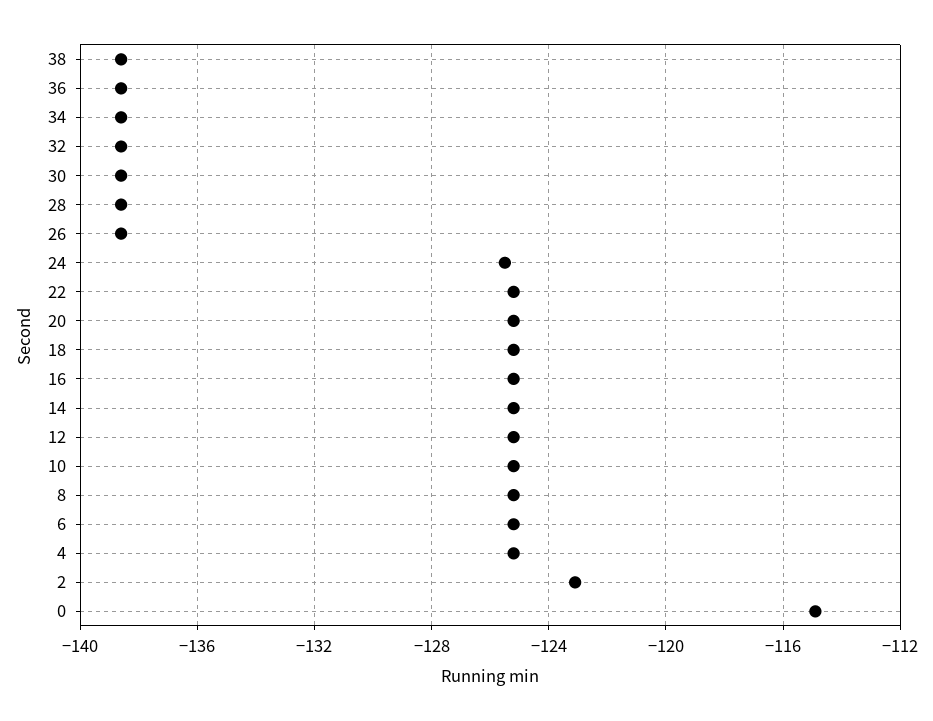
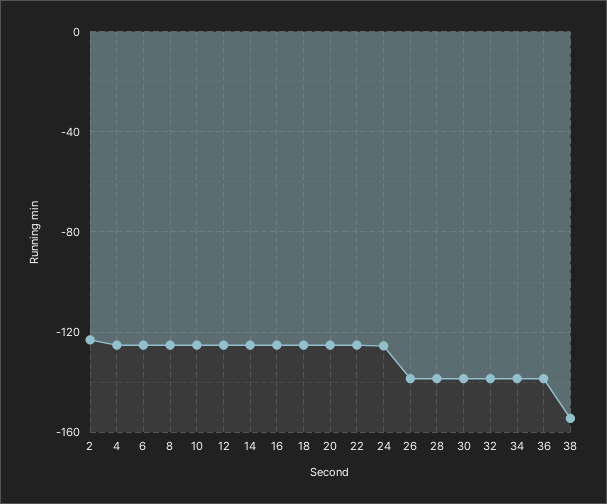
38: -138.5 -> -155
0: -115 -> none

